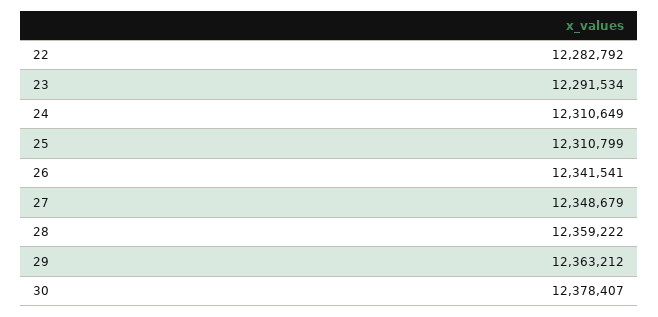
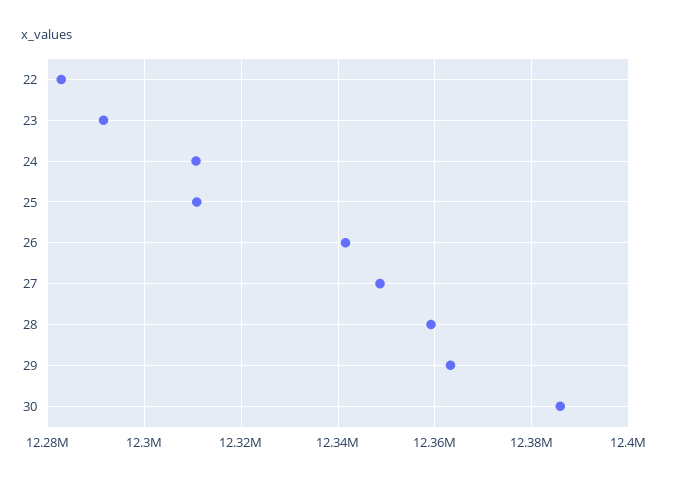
30: 12378407 -> 12386000

